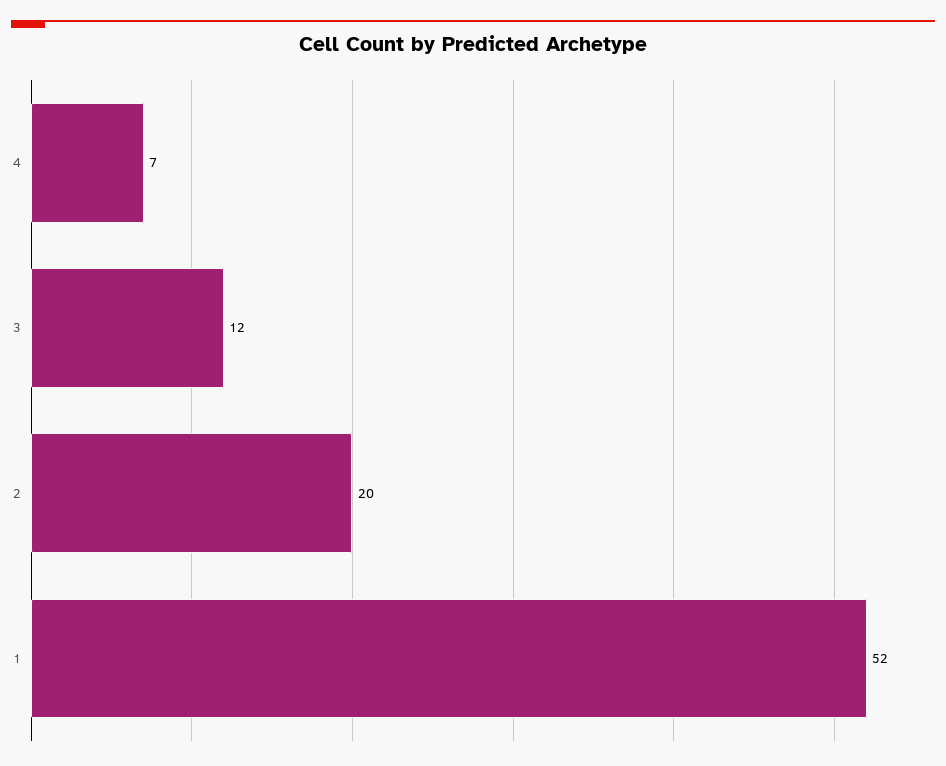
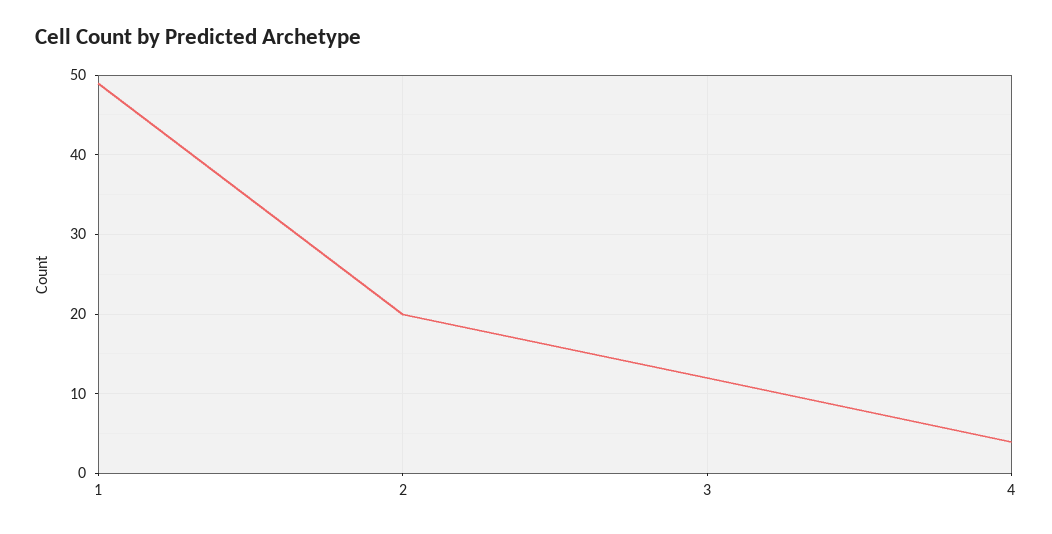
4: 7 -> 4
1: 52 -> 49

